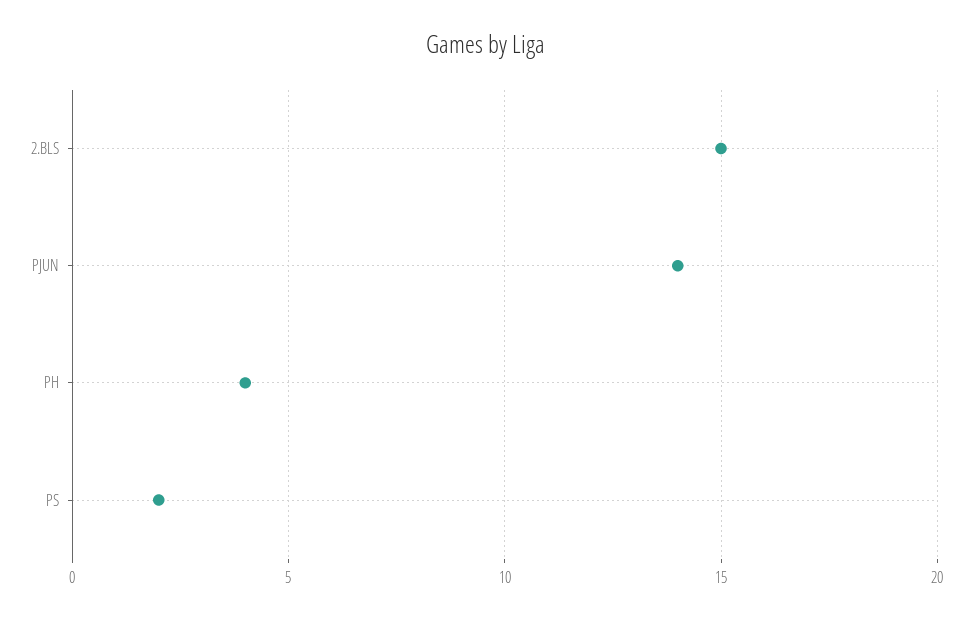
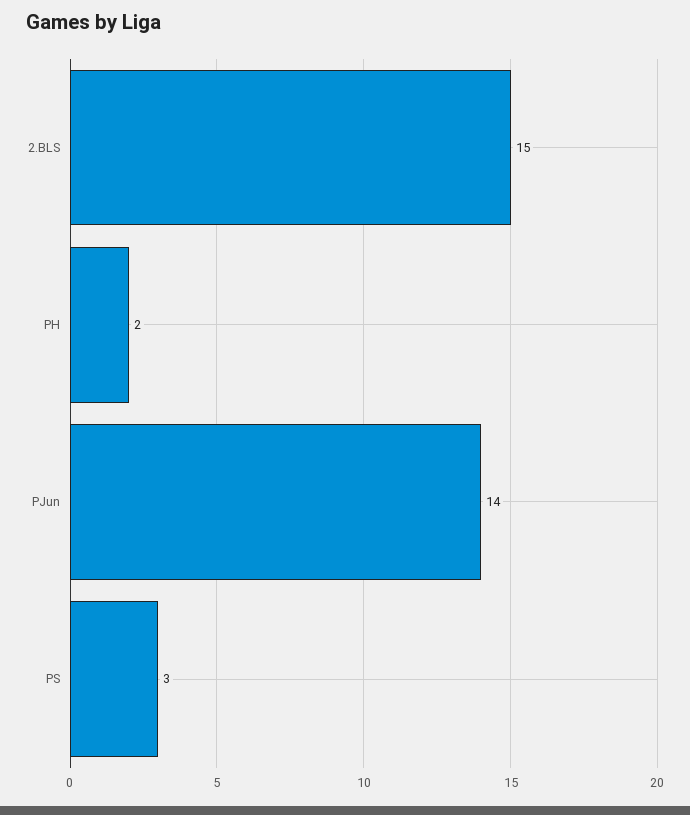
PH: 4 -> 2
PS: 2 -> 3

